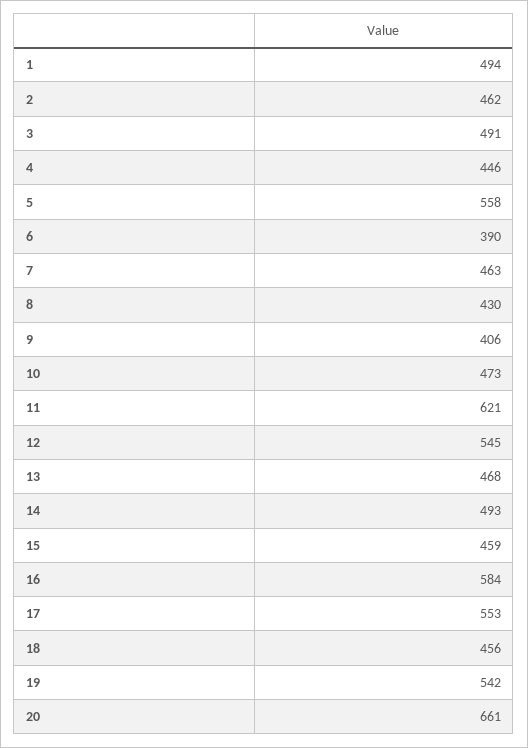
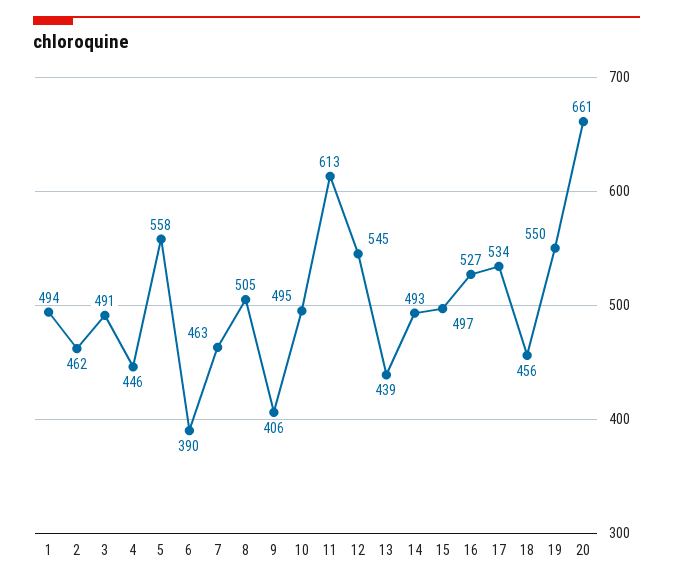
8: 430 -> 505
10: 473 -> 495
11: 621 -> 613
13: 468 -> 439
15: 459 -> 497
16: 584 -> 527
17: 553 -> 534
19: 542 -> 550

